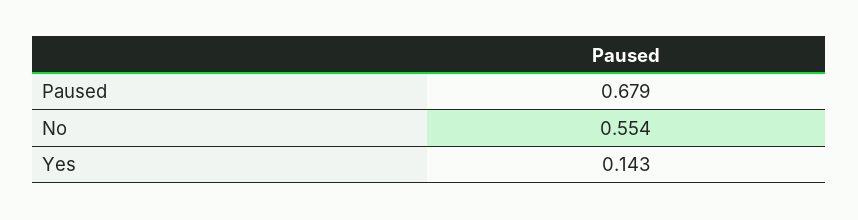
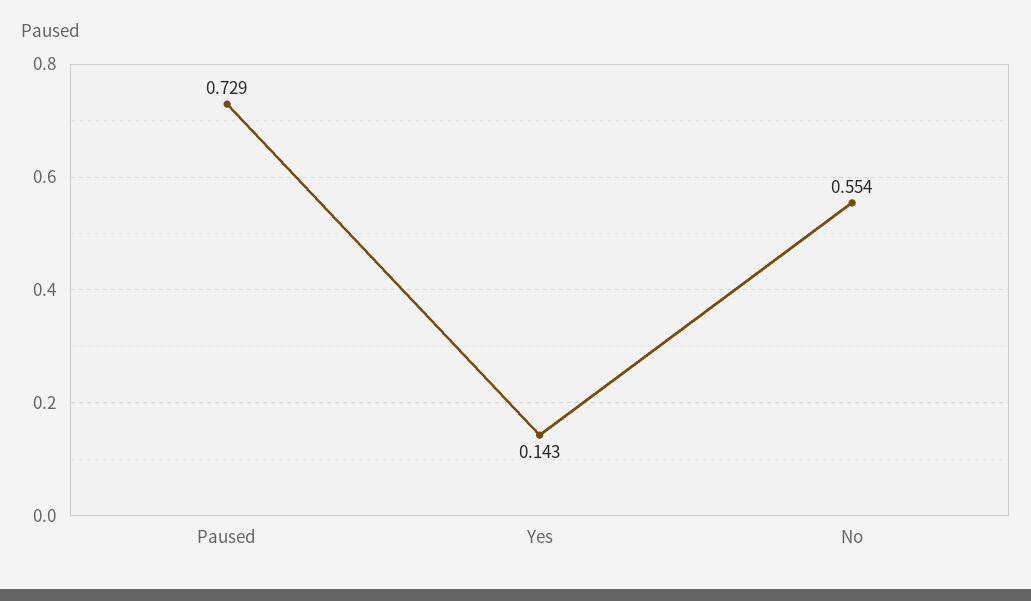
Paused: 0.679 -> 0.729

